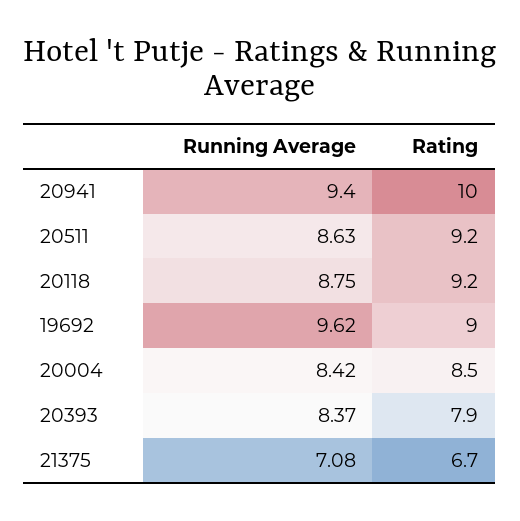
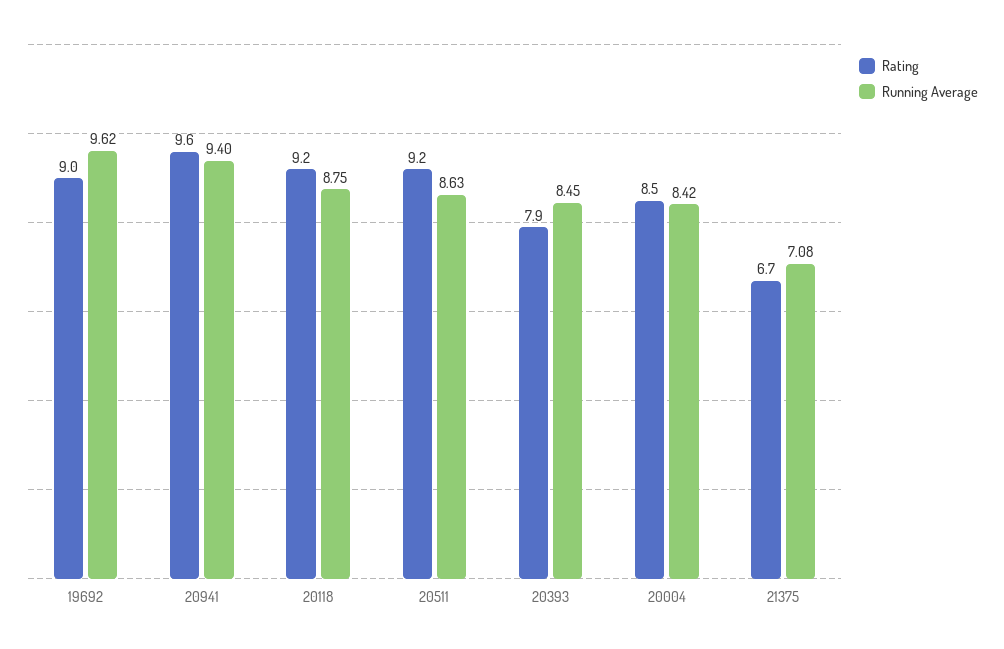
Rating, 20941: 10 -> 9.6
Running Average, 20393: 8.37 -> 8.45

